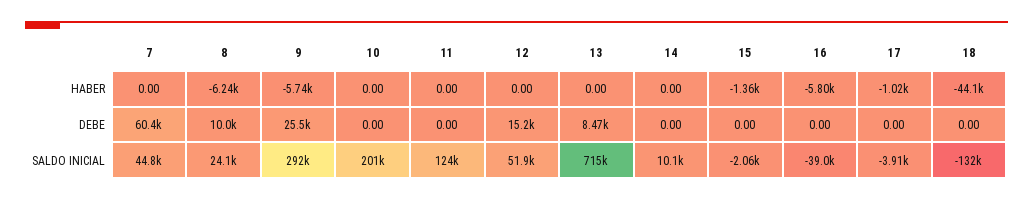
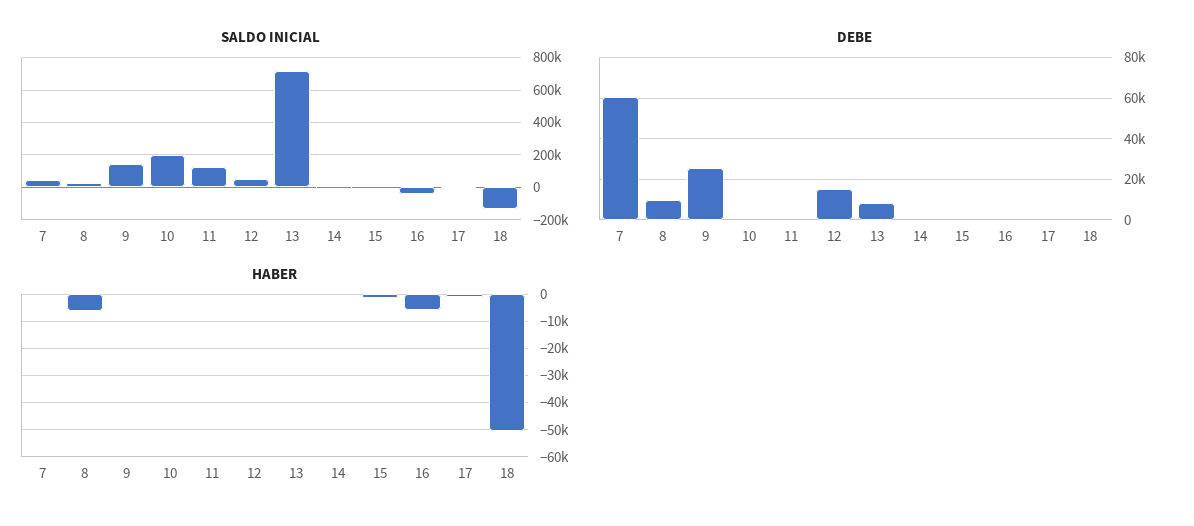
HABER, 9: -5740 -> 0
HABER, 18: -44100 -> -50000
SALDO INICIAL, 9: 292000 -> 150000

